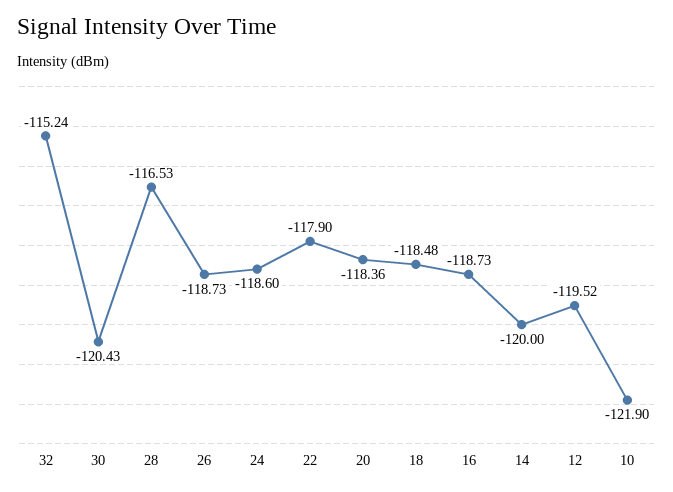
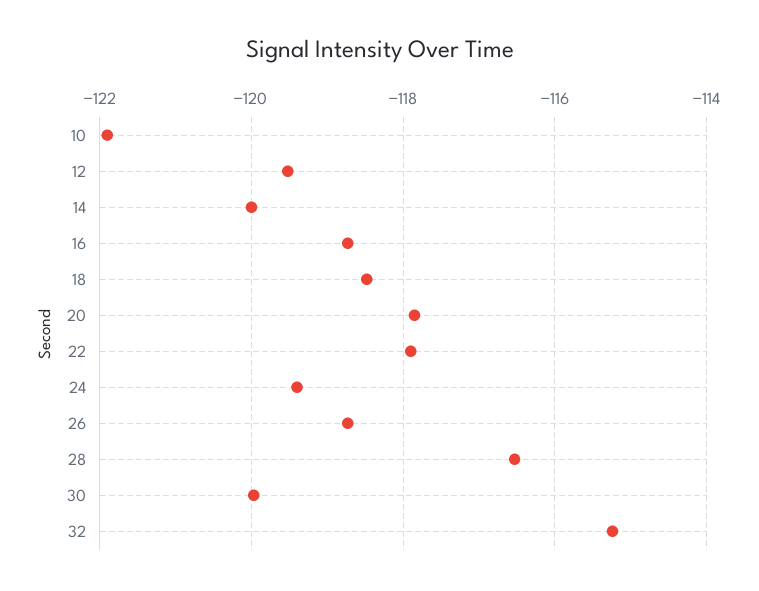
30: -120.43 -> -120
24: -118.6 -> -119.4
20: -118.36 -> -117.8

